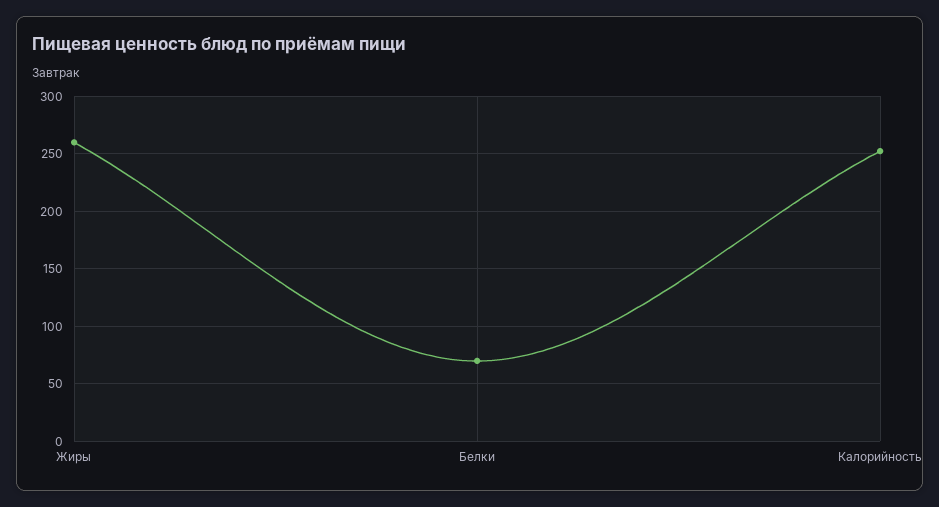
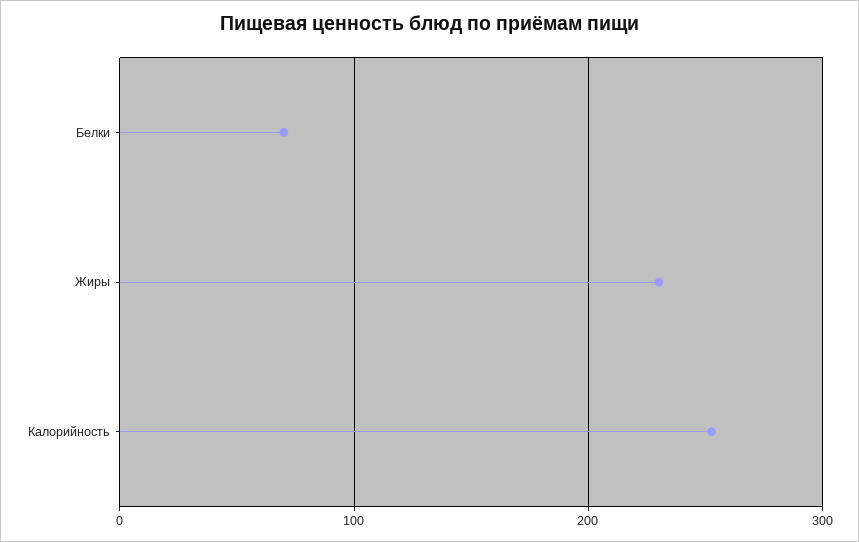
Жиры: 260 -> 230

